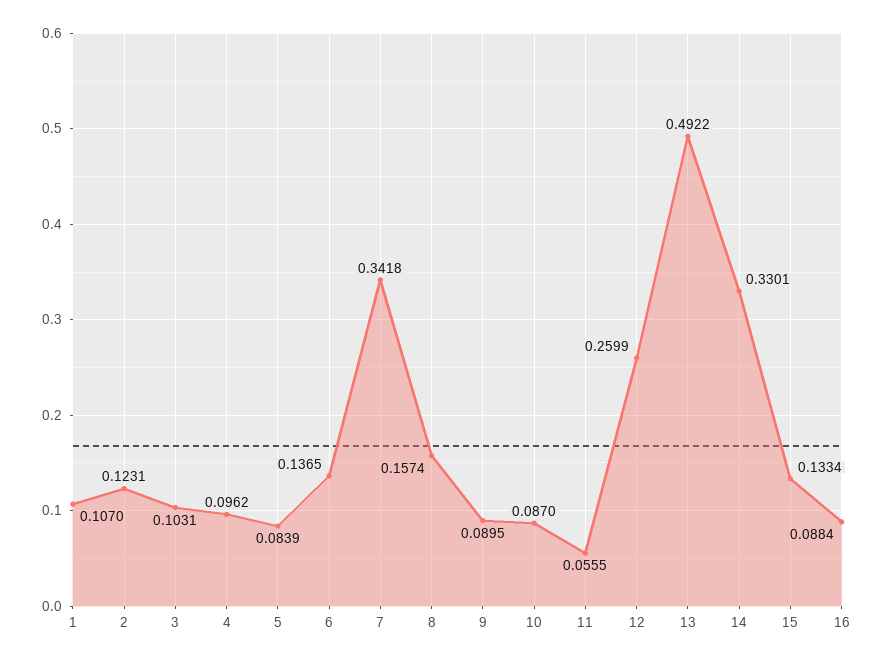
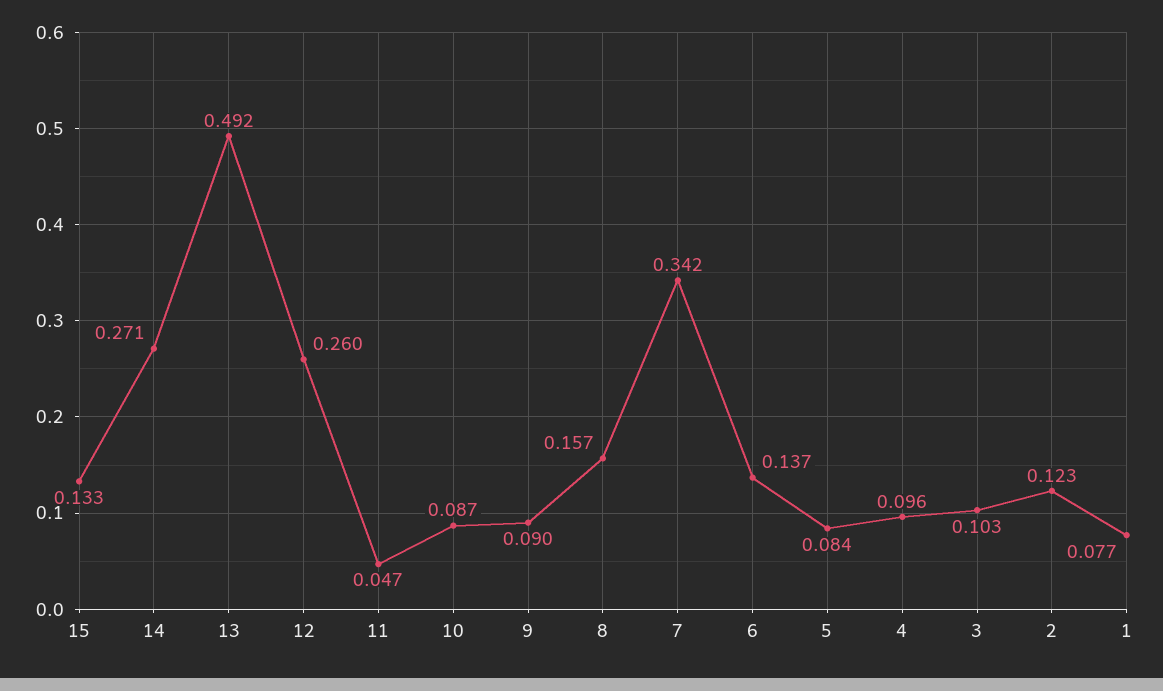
1: 0.107 -> 0.077
11: 0.0555 -> 0.047
14: 0.3301 -> 0.271
16: 0.0884 -> none

